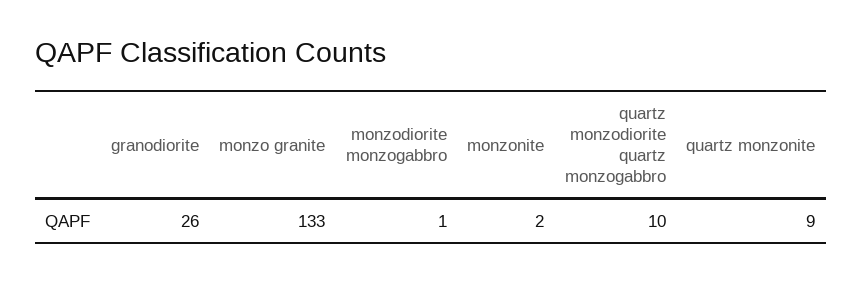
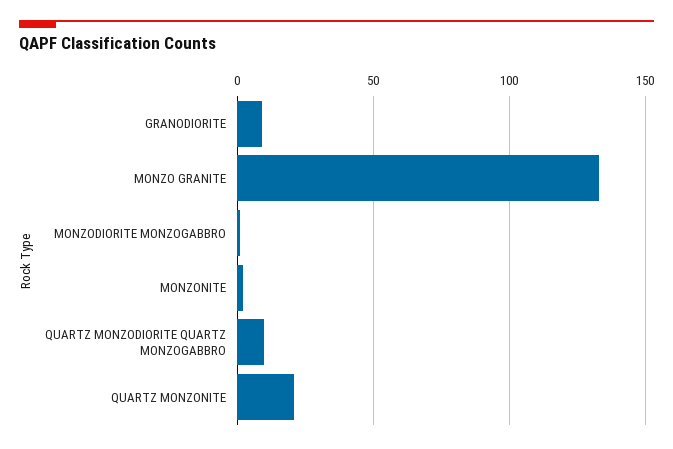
granodiorite: 26 -> 10
quartz monzonite: 9 -> 20

